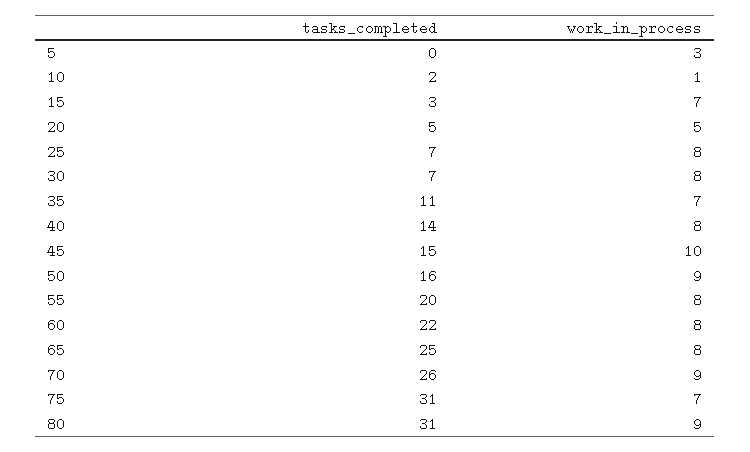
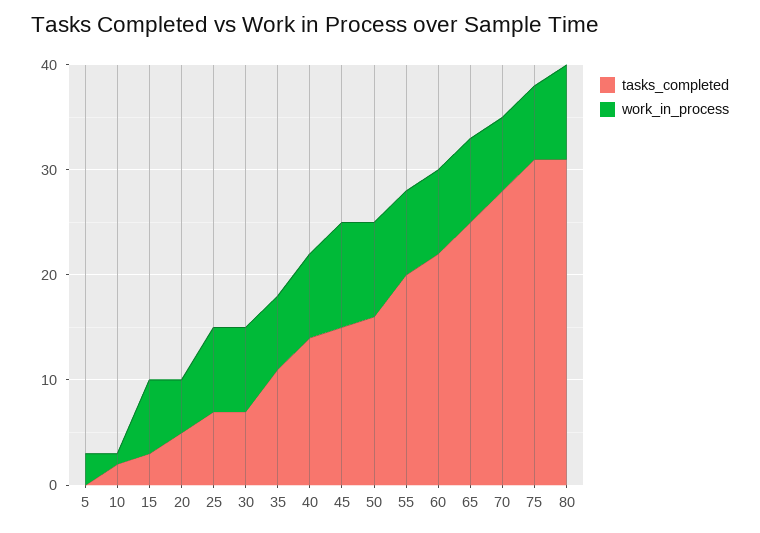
tasks_completed, 70: 26 -> 28
work_in_process, 70: 9 -> 7

